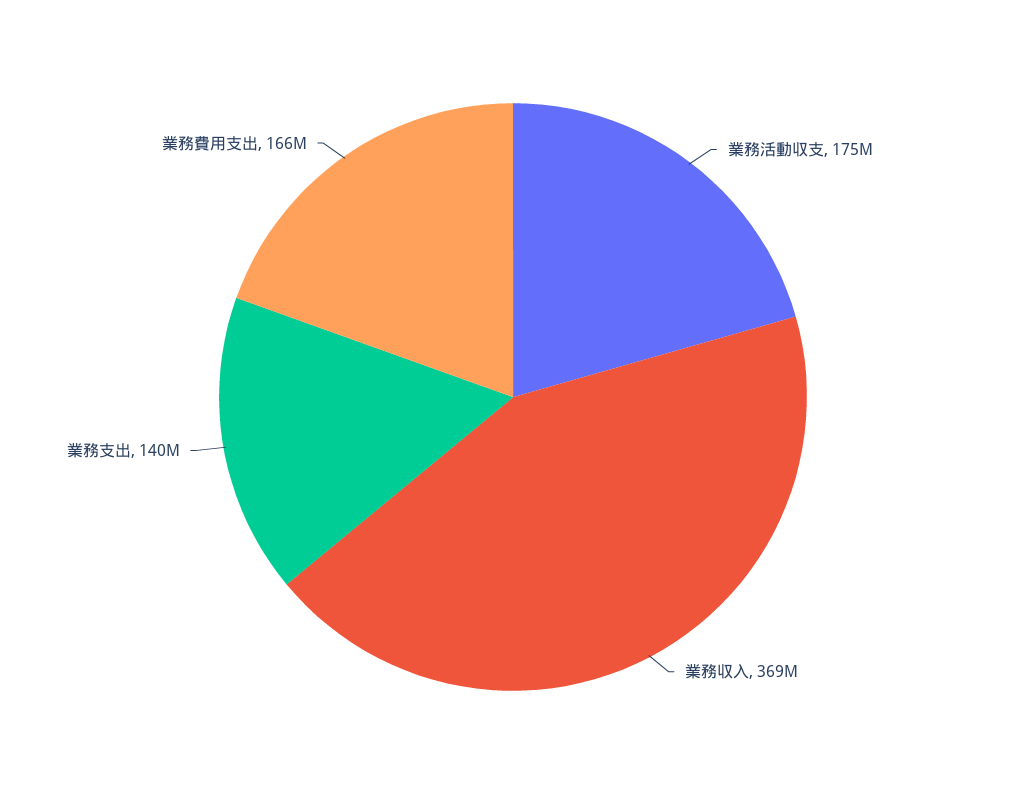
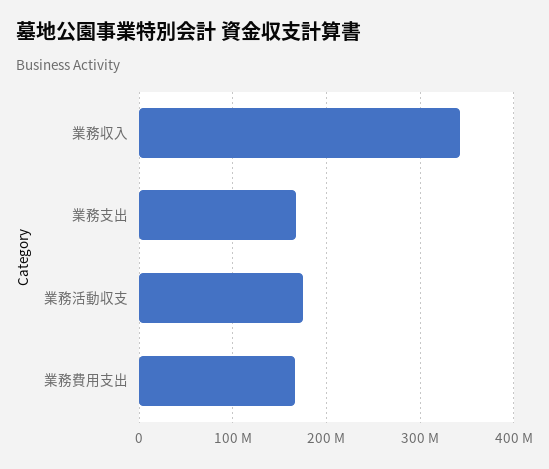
業務収入: 369000000 -> 340000000
業務支出: 140000000 -> 170000000

